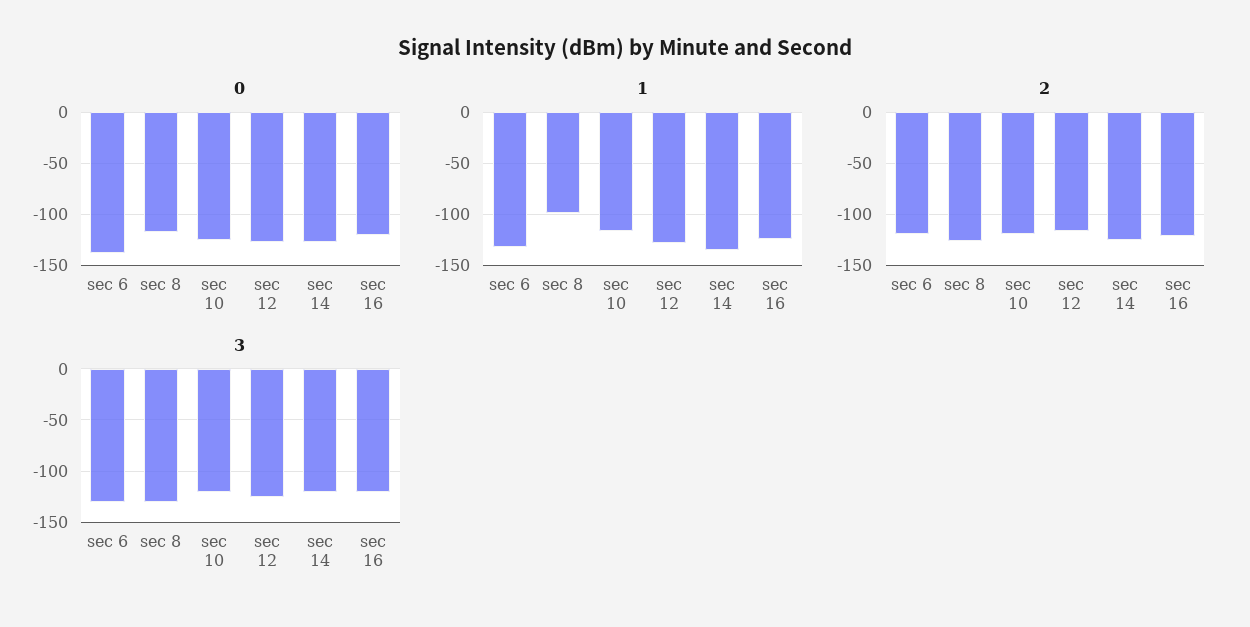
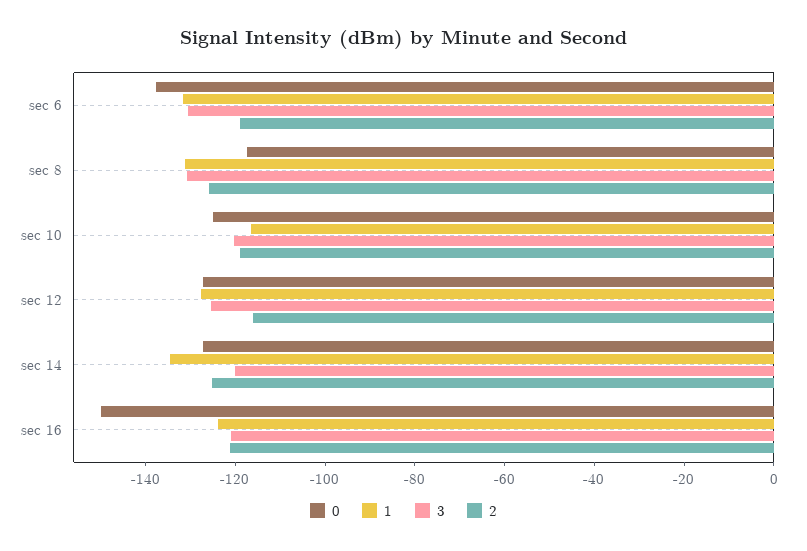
0, sec 16: -120 -> -150
1, sec 8: -100 -> -130

